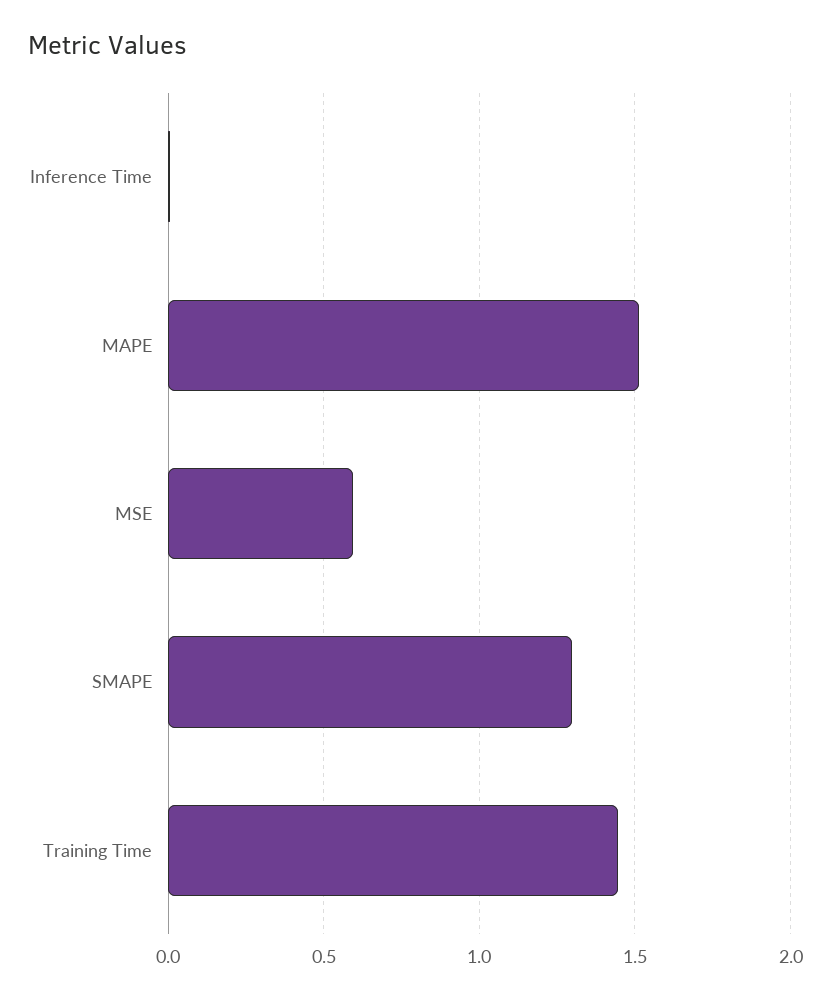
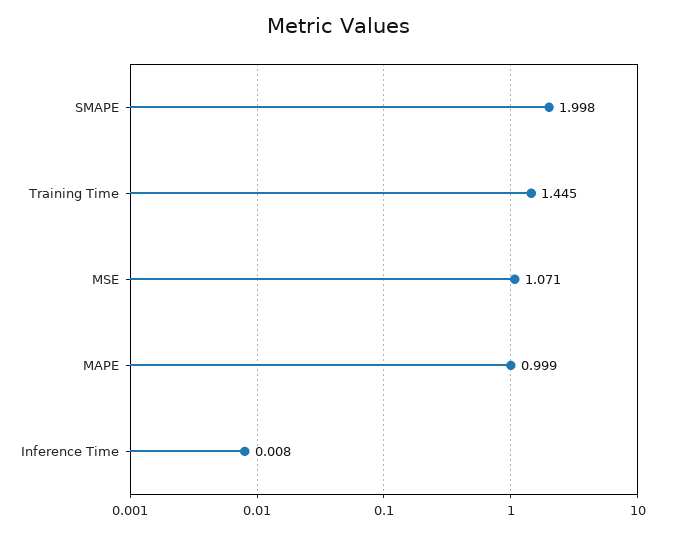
MAPE: 1.5 -> 0.999
MSE: 0.6 -> 1.071
SMAPE: 1.3 -> 1.998

